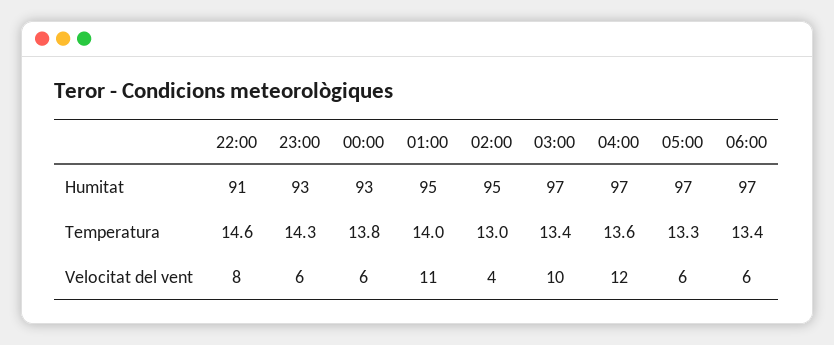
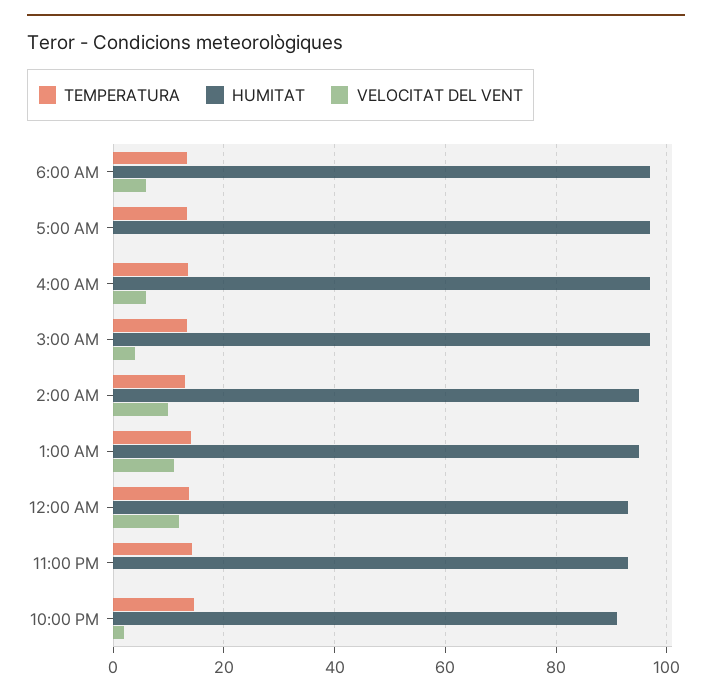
Velocitat del vent, 22:00: 8 -> 2
Velocitat del vent, 23:00: 6 -> 0
Velocitat del vent, 00:00: 6 -> 12
Velocitat del vent, 02:00: 4 -> 10
Velocitat del vent, 03:00: 10 -> 4
Velocitat del vent, 04:00: 12 -> 6
Velocitat del vent, 05:00: 6 -> 0

